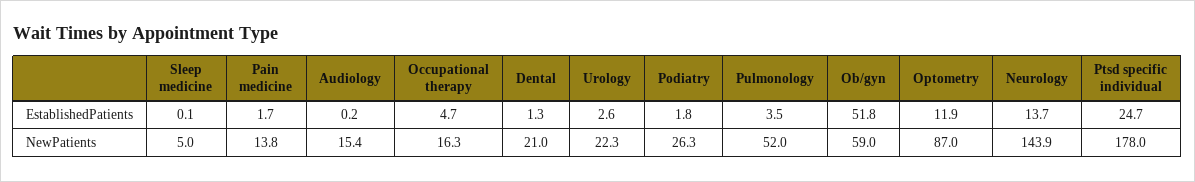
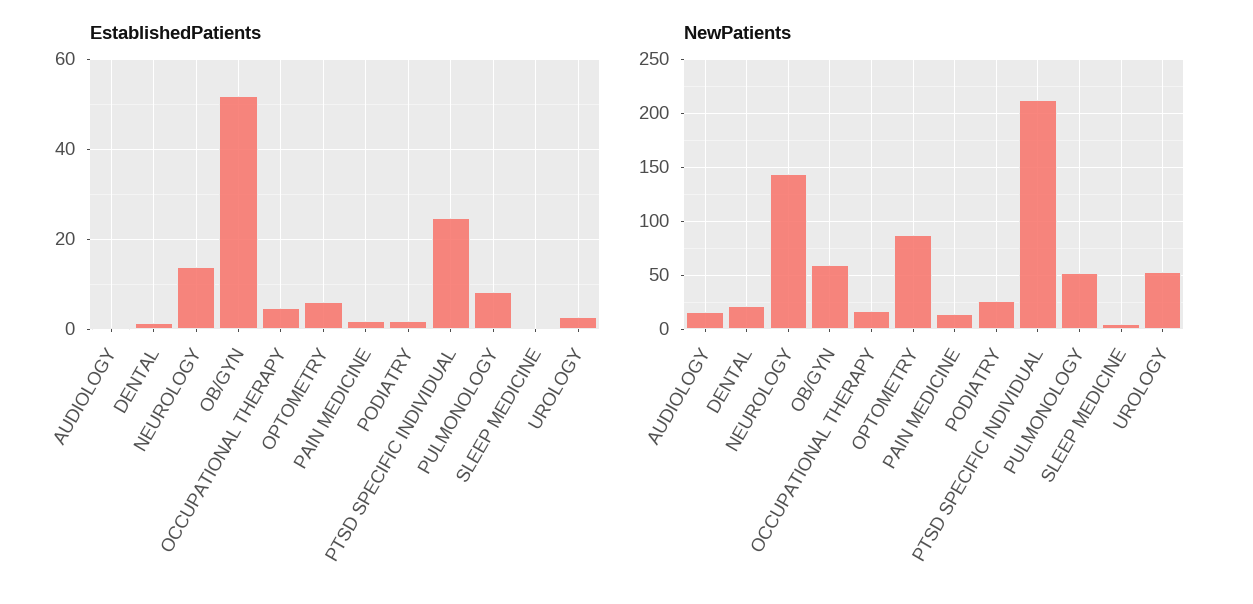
EstablishedPatients, Pulmonology: 3.5 -> 8
EstablishedPatients, Optometry: 11.9 -> 6
NewPatients, Urology: 22.3 -> 50
NewPatients, Ptsd specific individual: 178 -> 210

